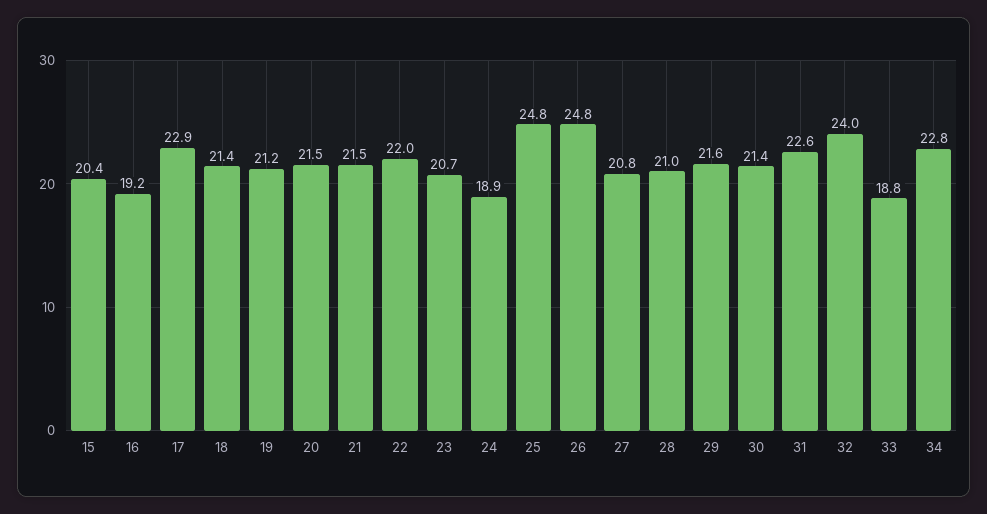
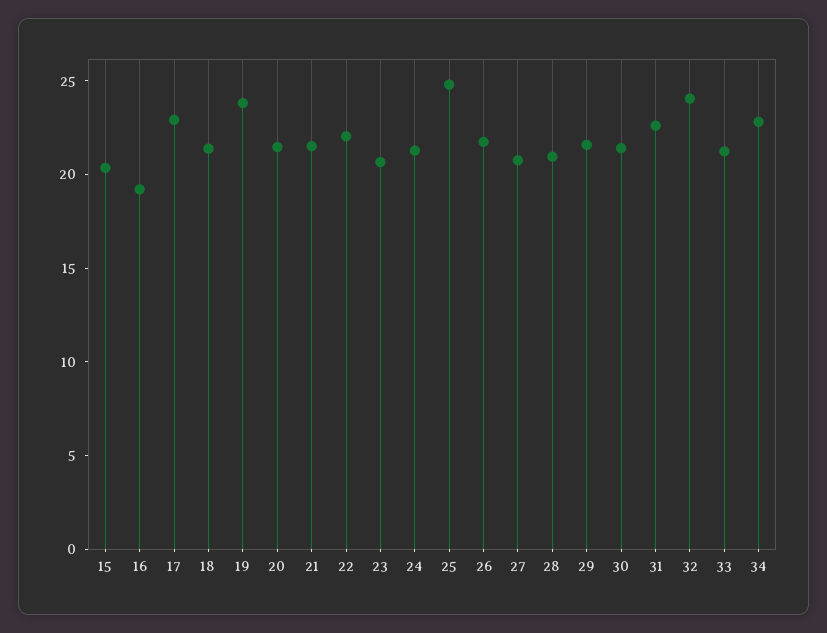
19: 21.2 -> 24
24: 18.9 -> 21
26: 24.8 -> 22
33: 18.8 -> 21

